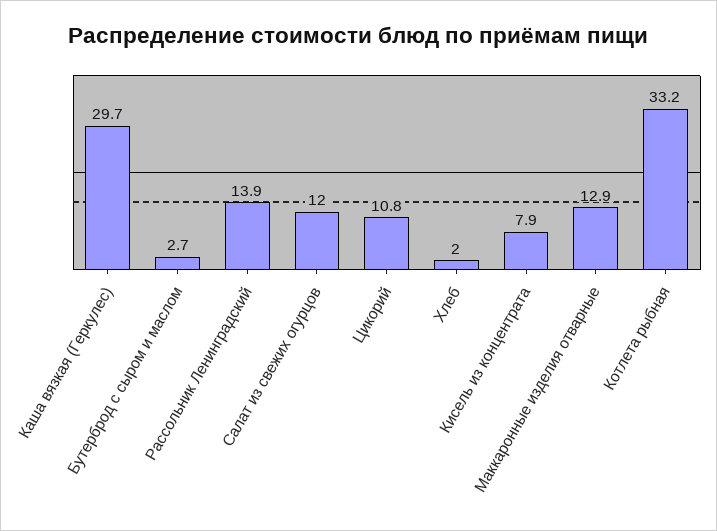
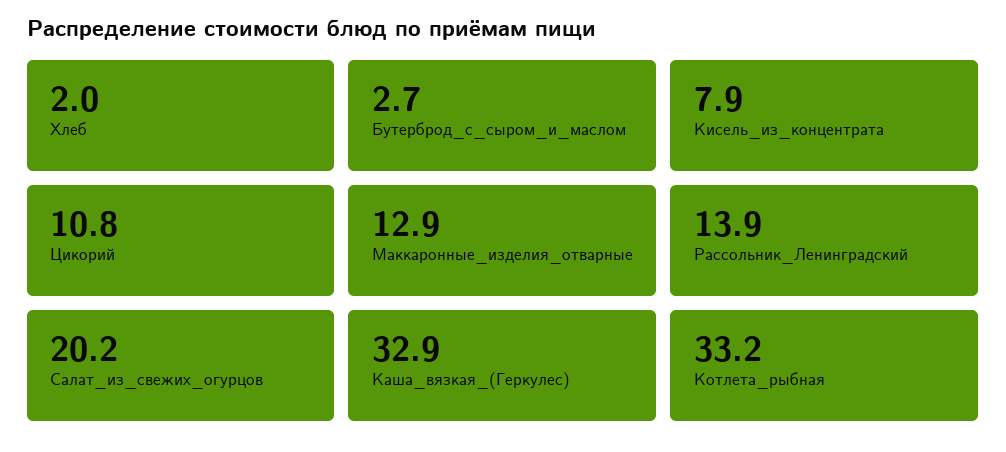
Каша вязкая (Геркулес): 29.7 -> 32.9
Салат из свежих огурцов: 12 -> 20.2

